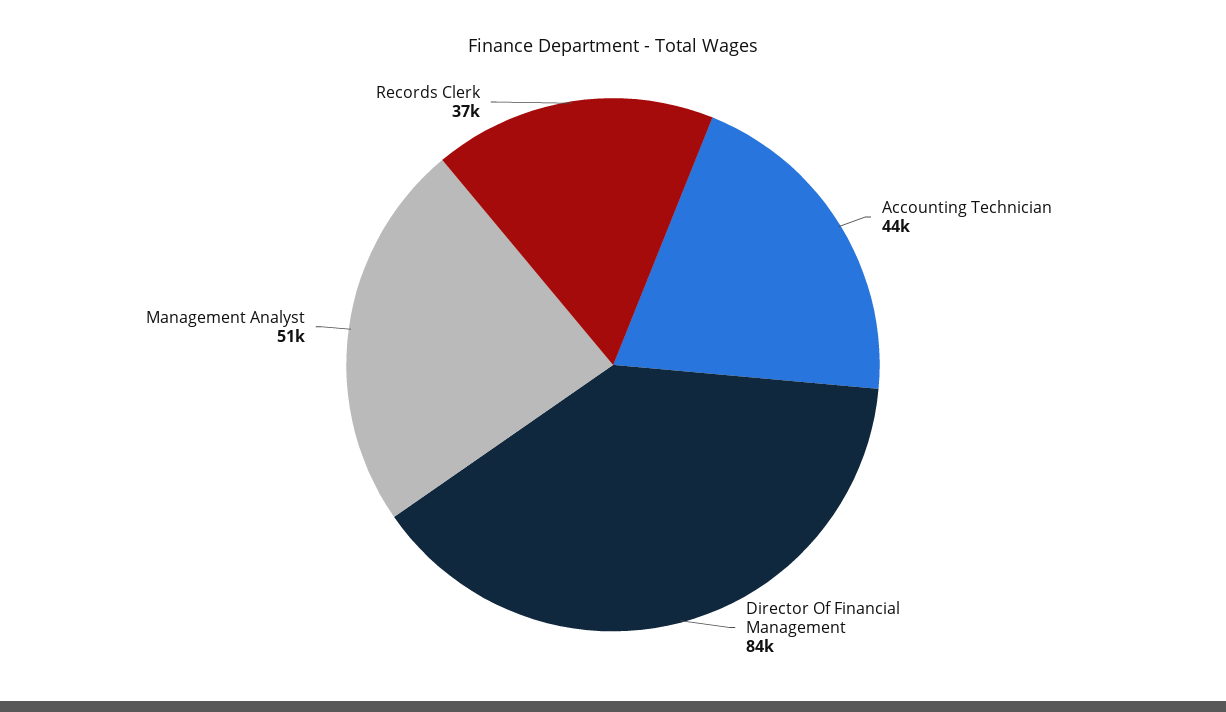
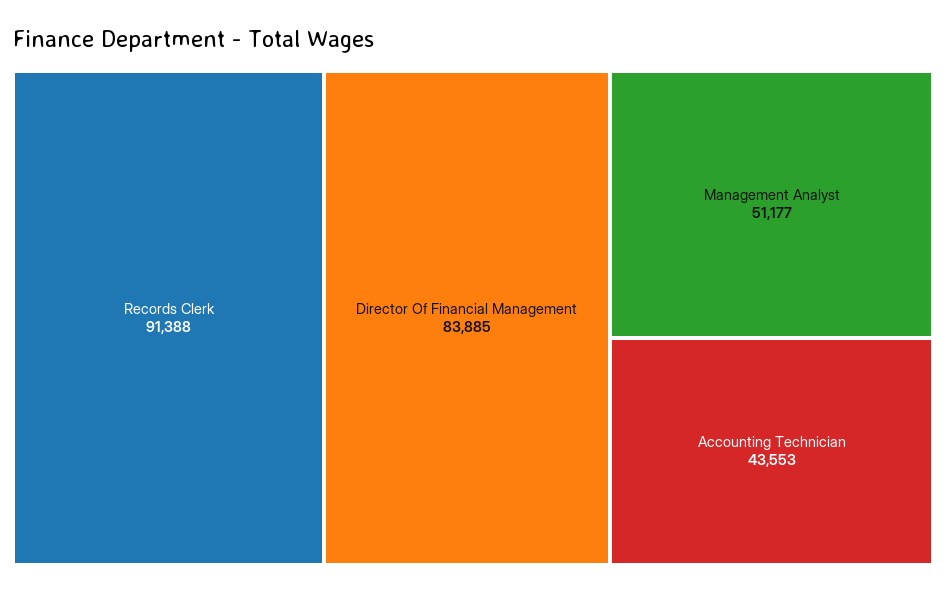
Records Clerk: 37000 -> 91388

